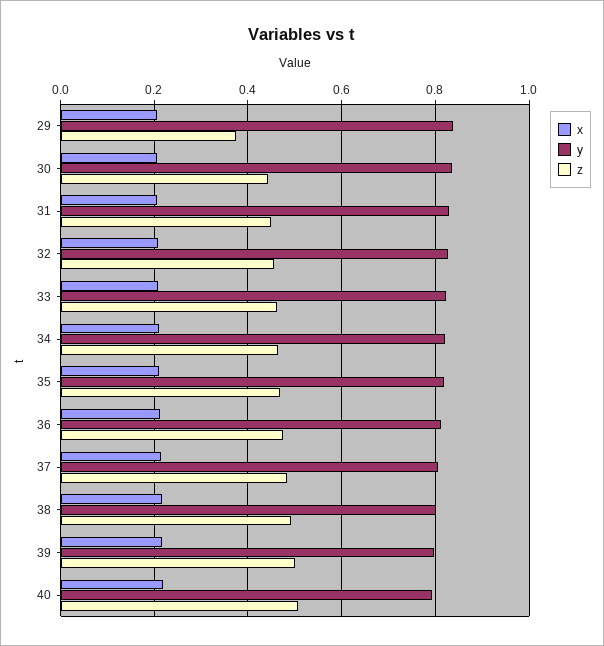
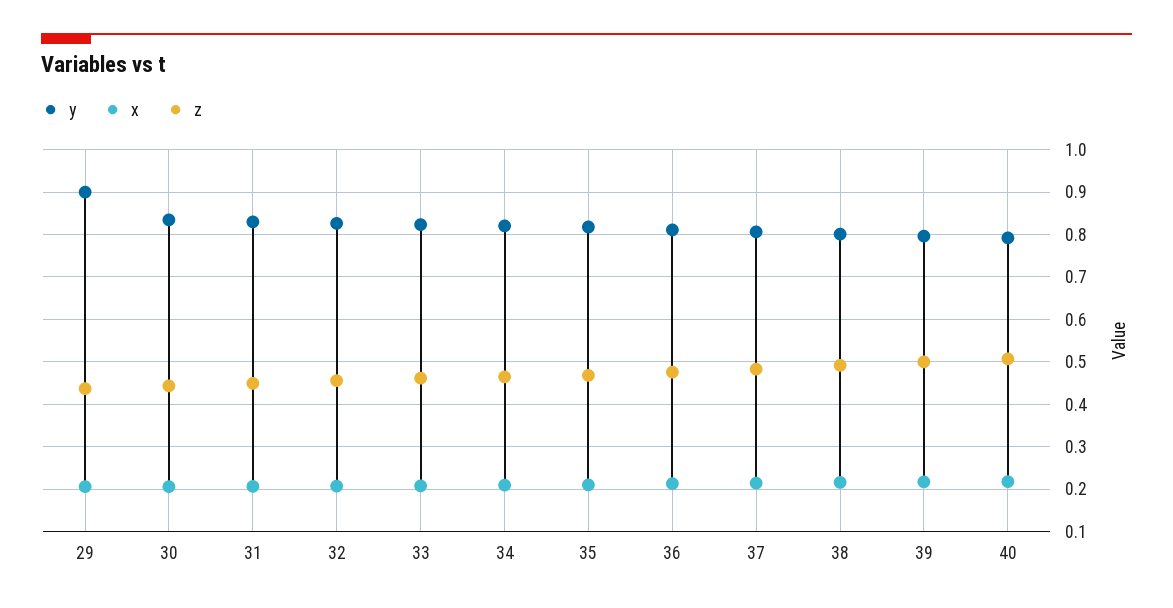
y, 29: 0.84 -> 0.9
z, 29: 0.38 -> 0.44

